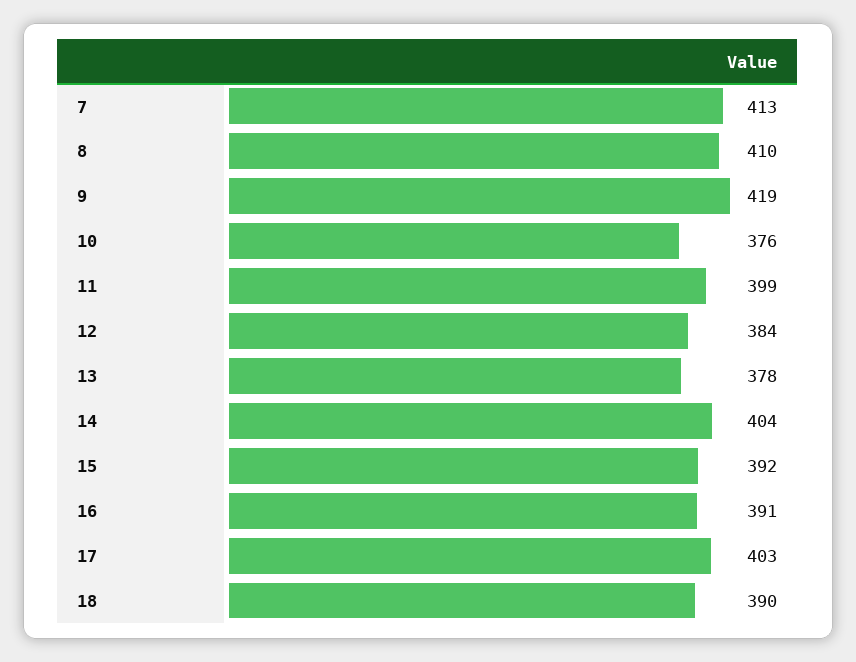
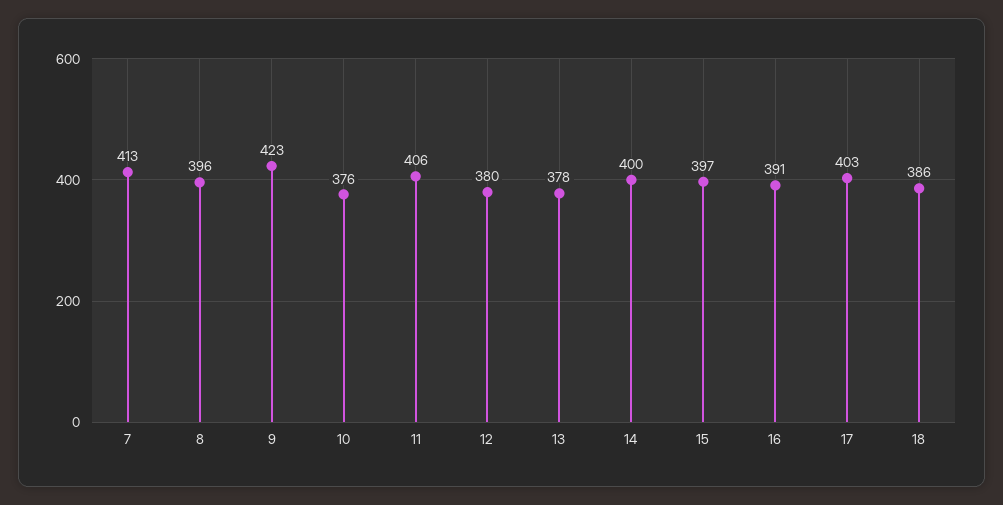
8: 410 -> 396
9: 419 -> 423
11: 399 -> 406
12: 384 -> 380
14: 404 -> 400
15: 392 -> 397
18: 390 -> 386

